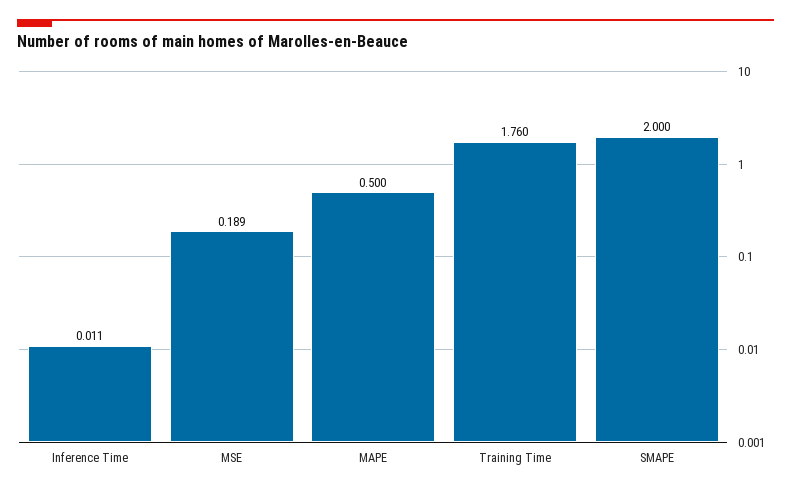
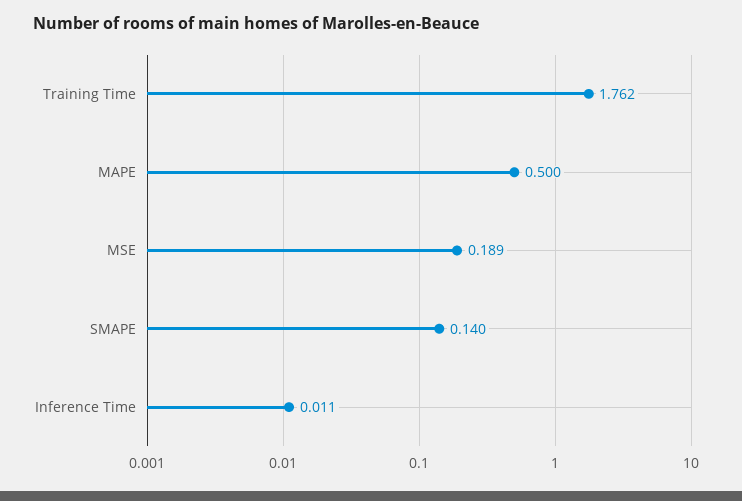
Training Time: 1.76 -> 1.762
SMAPE: 2 -> 0.14

